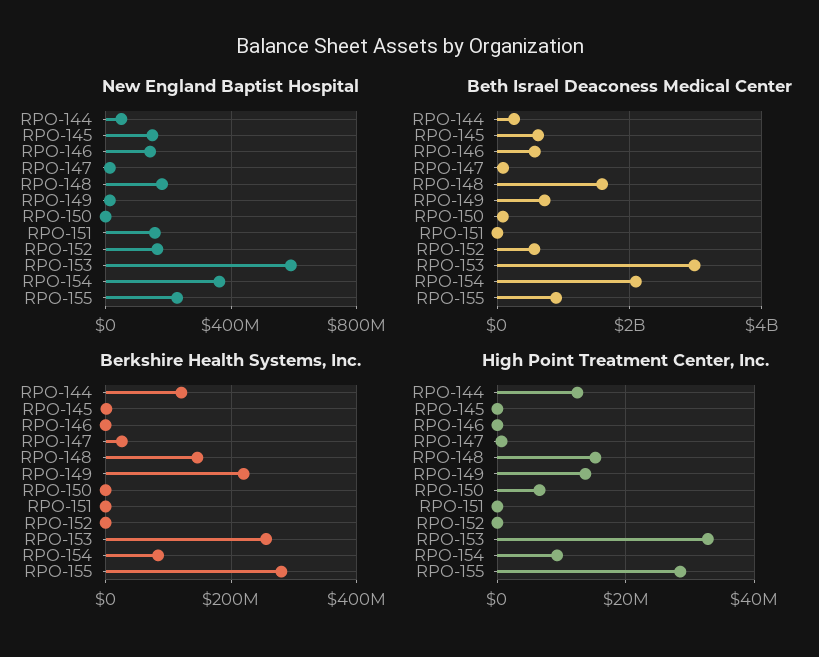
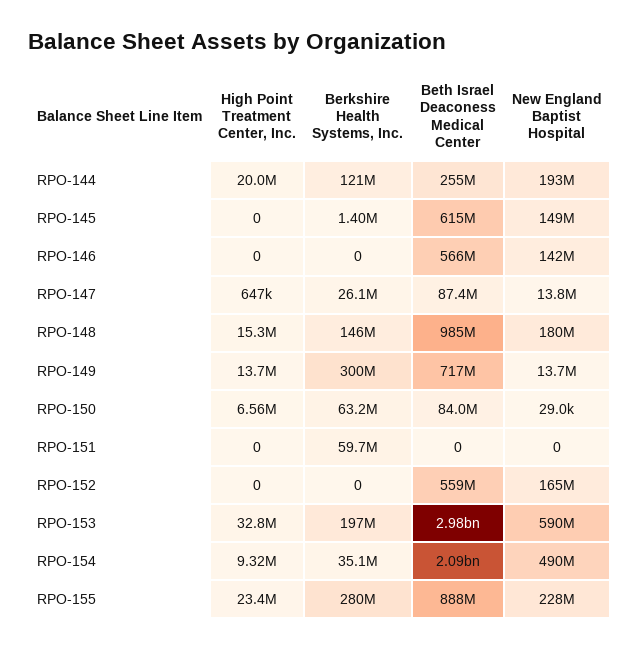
New England Baptist Hospital, RPO-144: 50000000 -> 193000000
New England Baptist Hospital, RPO-151: 150000000 -> 0
New England Baptist Hospital, RPO-154: 350000000 -> 490000000
Beth Israel Deaconess Medical Center, RPO-148: 1600000000 -> 985000000
Berkshire Health Systems, Inc., RPO-149: 220000000 -> 300000000
Berkshire Health Systems, Inc., RPO-150: 0 -> 63200000
Berkshire Health Systems, Inc., RPO-151: 0 -> 59700000
Berkshire Health Systems, Inc., RPO-153: 260000000 -> 197000000
Berkshire Health Systems, Inc., RPO-154: 80000000 -> 35100000
High Point Treatment Center, Inc., RPO-144: 12000000 -> 20000000
High Point Treatment Center, Inc., RPO-155: 28000000 -> 23400000

